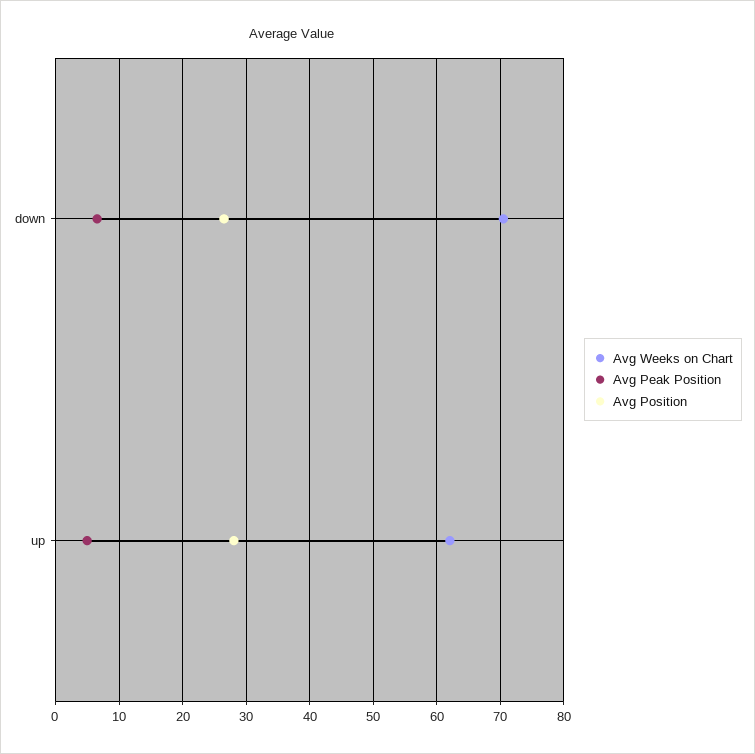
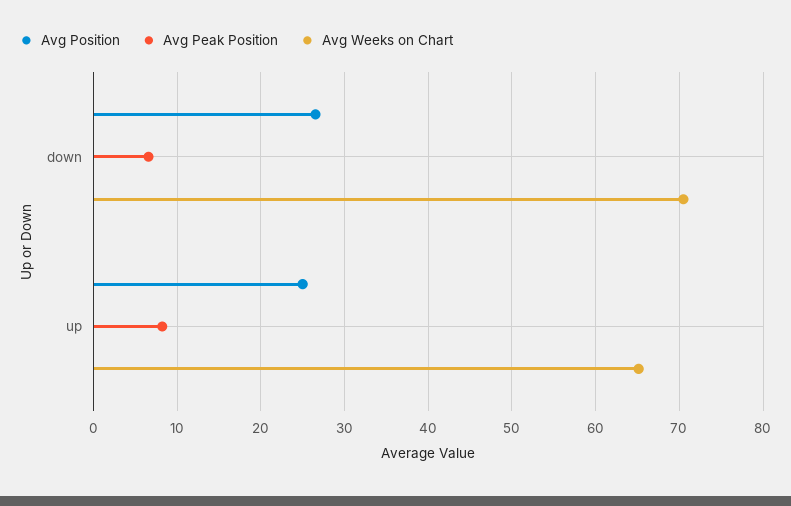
Avg Weeks on Chart, up: 62 -> 65
Avg Peak Position, up: 5 -> 8
Avg Position, up: 28 -> 25

